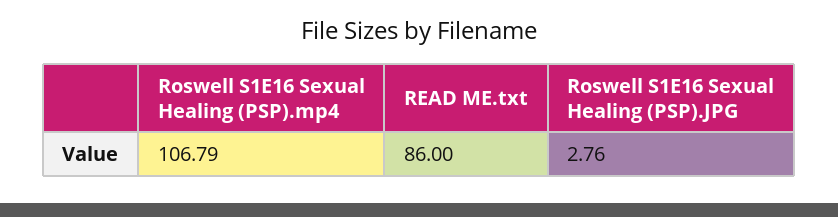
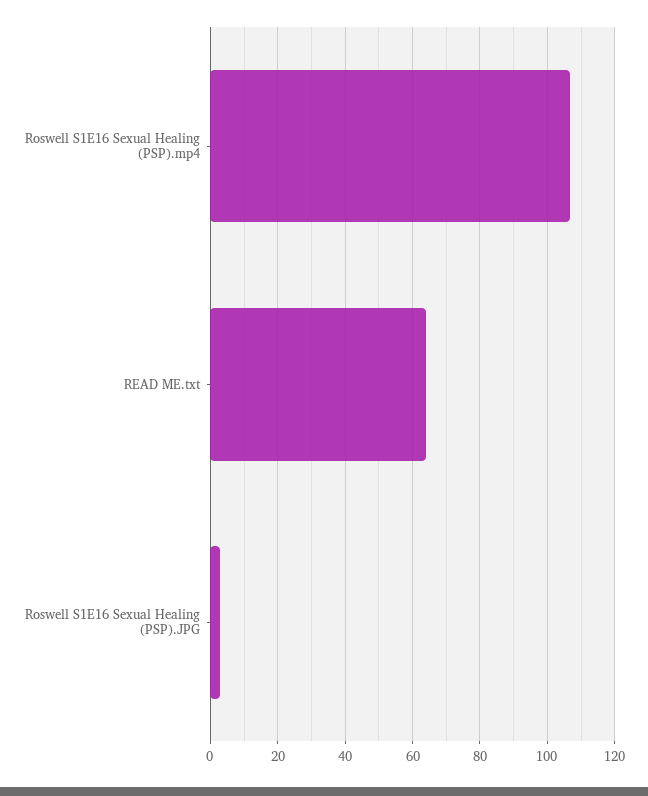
READ ME.txt: 86 -> 64

